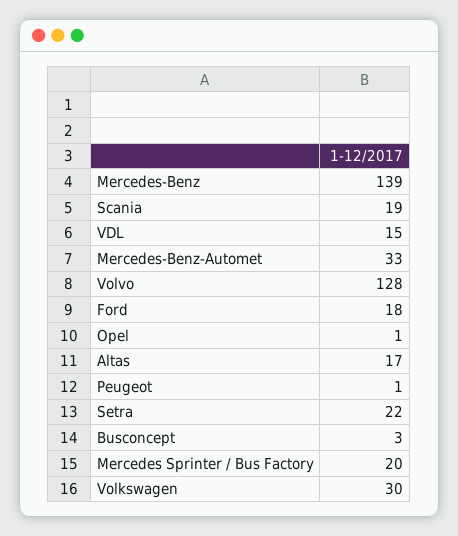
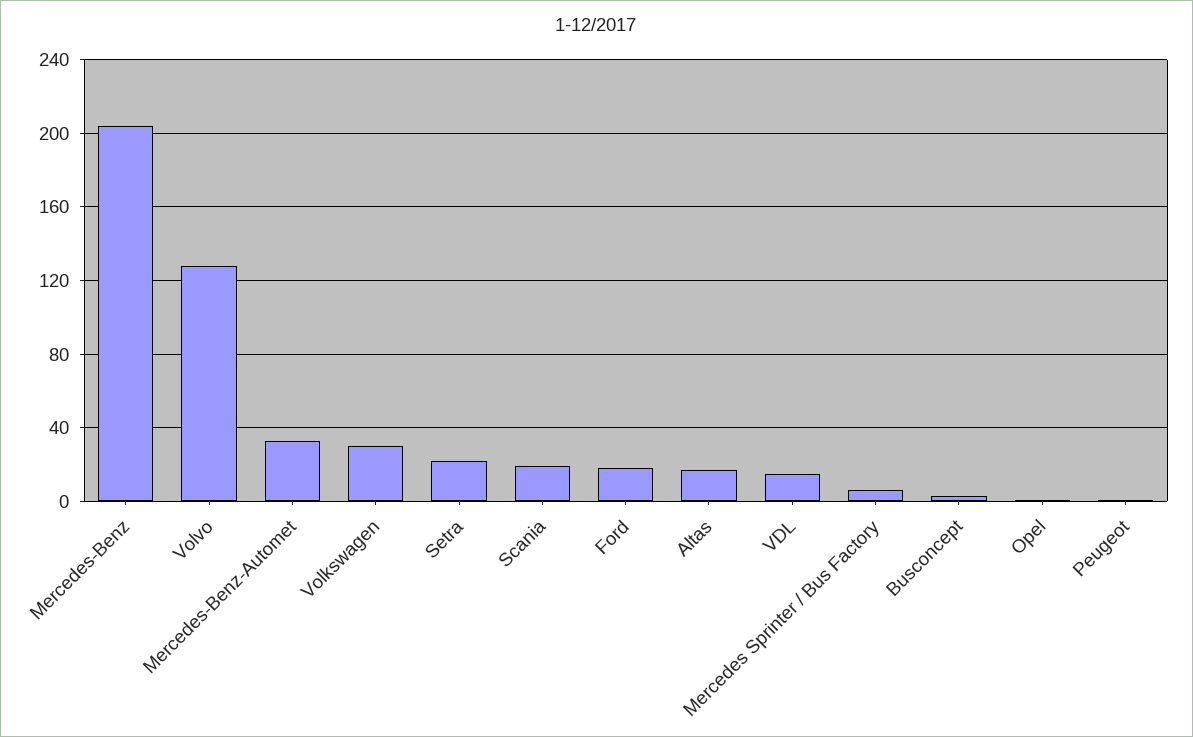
Mercedes-Benz: 139 -> 205
Mercedes Sprinter / Bus Factory: 20 -> 5

